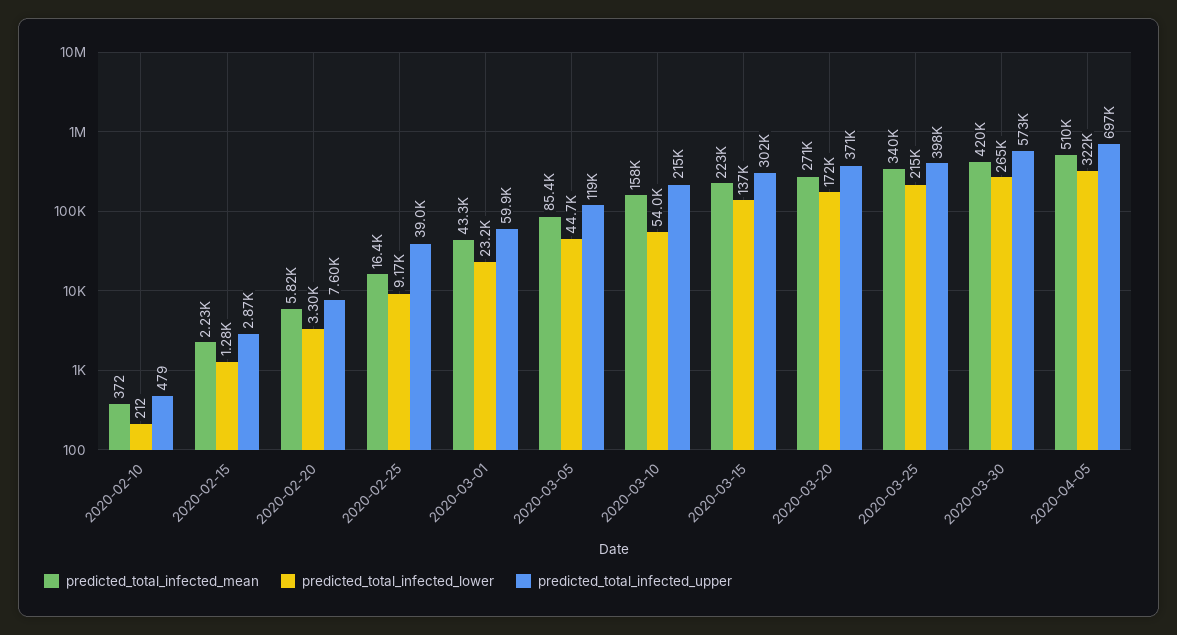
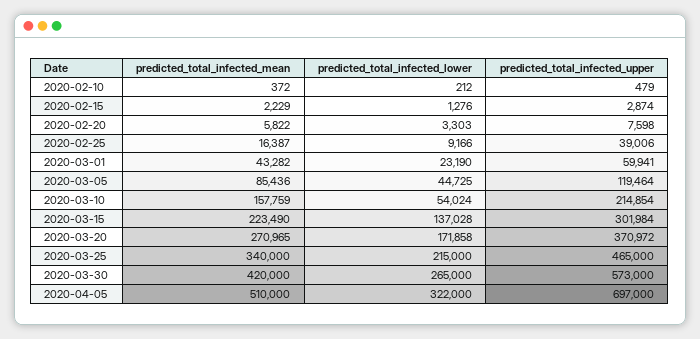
predicted_total_infected_upper, 2020-03-25: 398000 -> 465000

